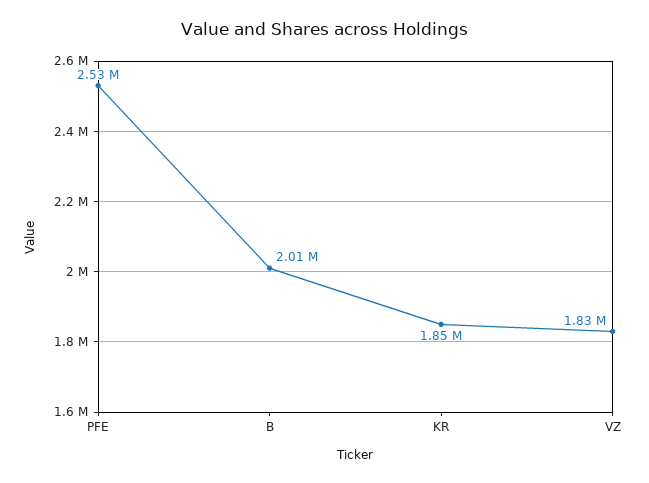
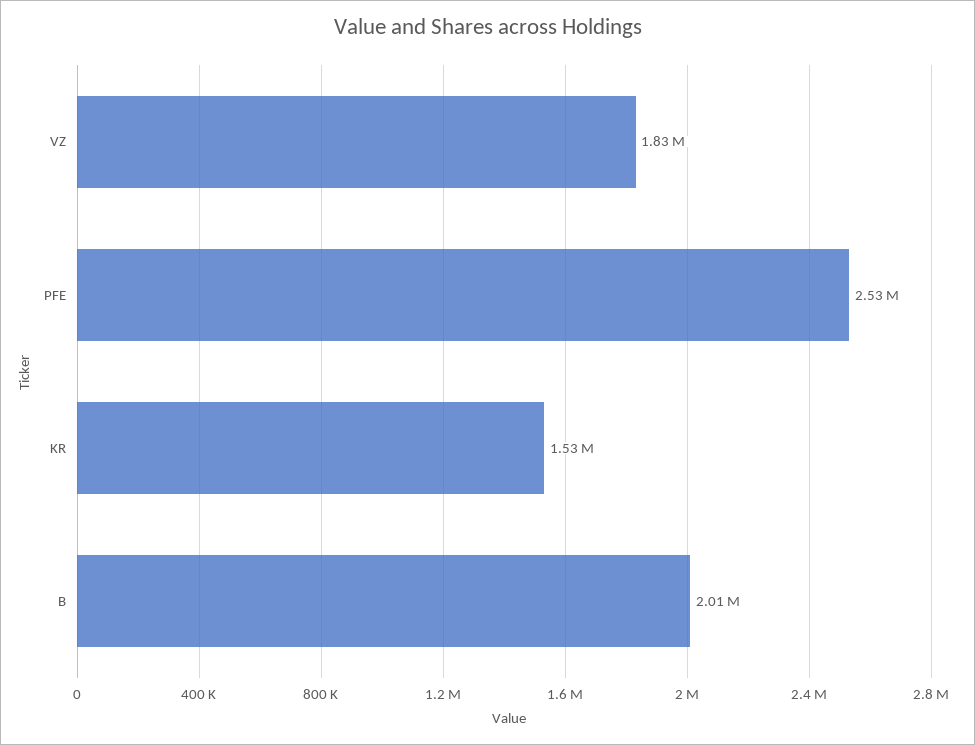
KR: 1850000 -> 1530000

